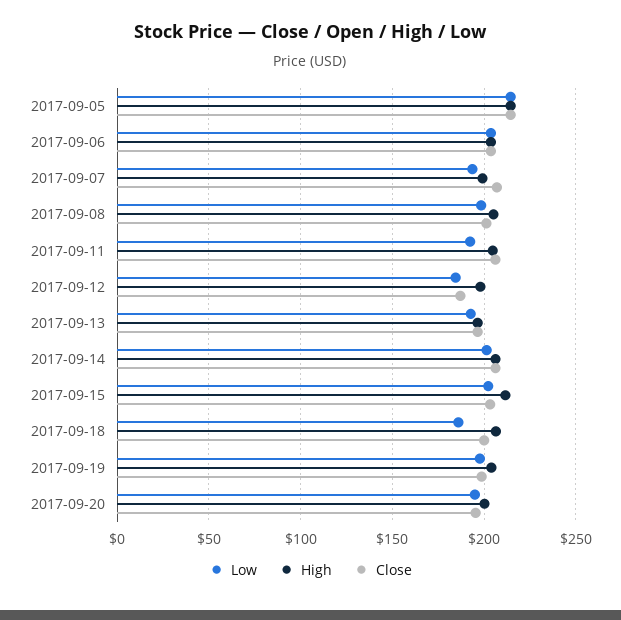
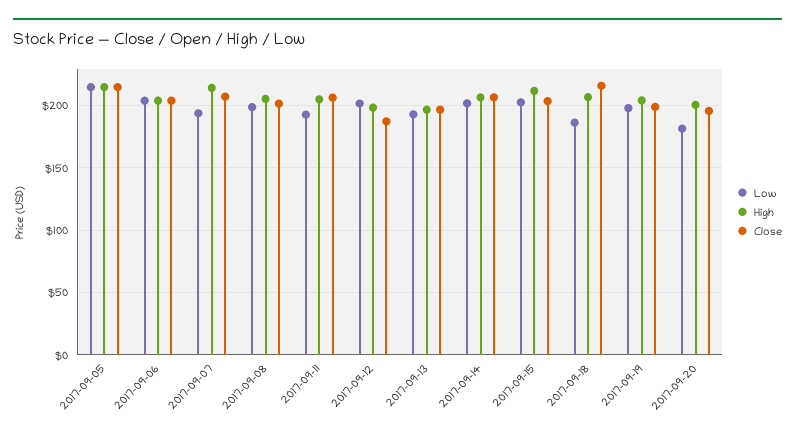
High, 2017-09-07: 200 -> 215
Low, 2017-09-12: 185 -> 200
Close, 2017-09-18: 200 -> 215
Low, 2017-09-20: 195 -> 180

